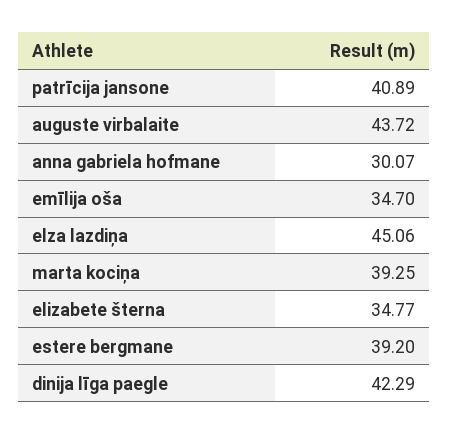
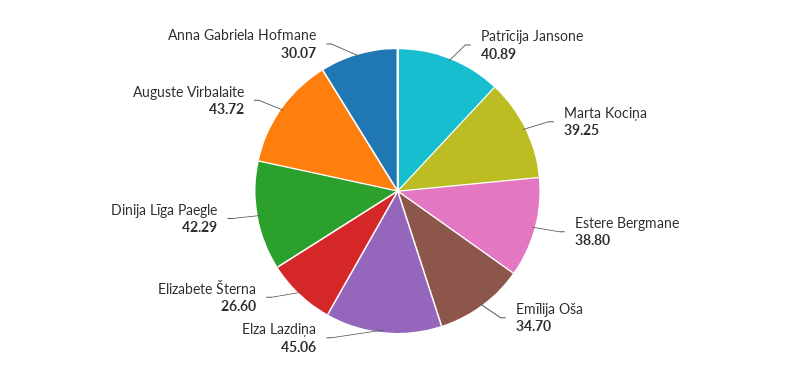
elizabete šterna: 34.77 -> 26.6
estere bergmane: 39.2 -> 38.8

